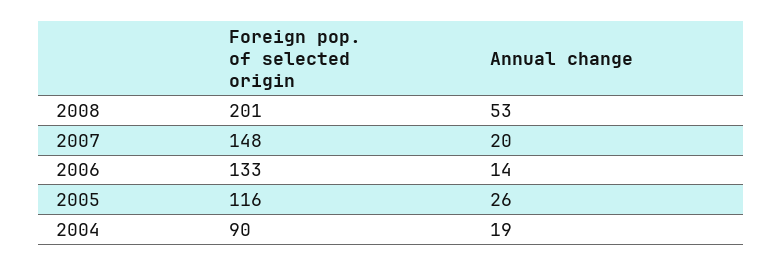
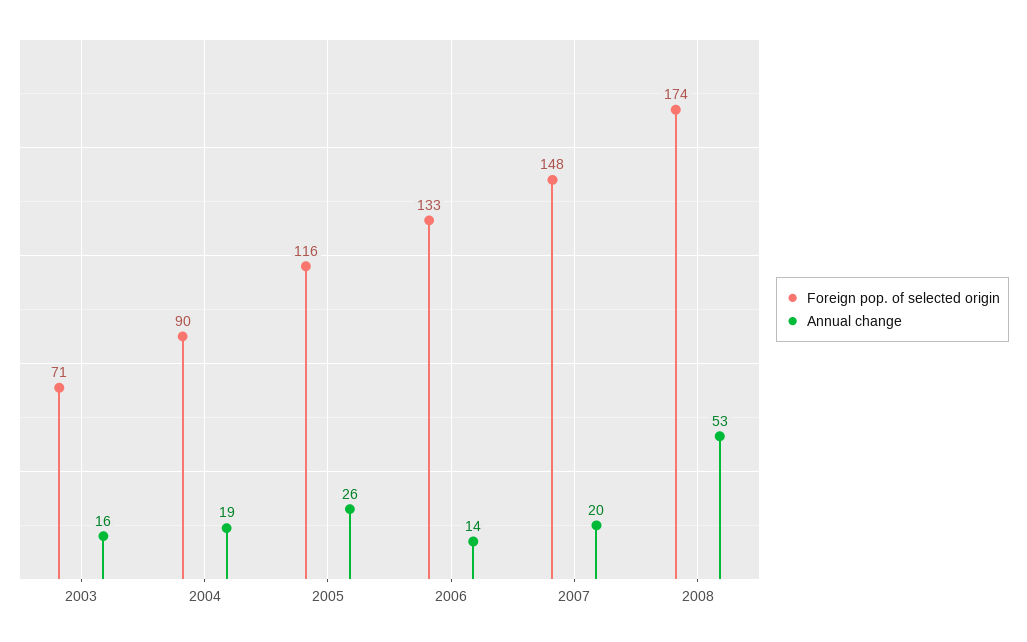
Foreign pop. of selected origin, 2008: 201 -> 174
Foreign pop. of selected origin, 2003: none -> 71
Annual change, 2003: none -> 16

